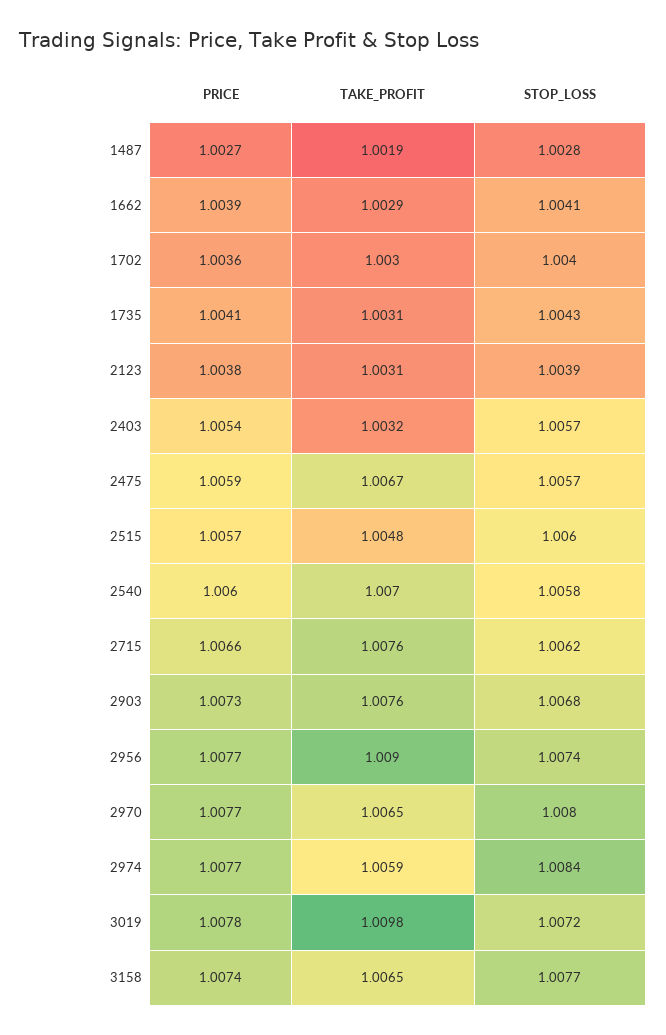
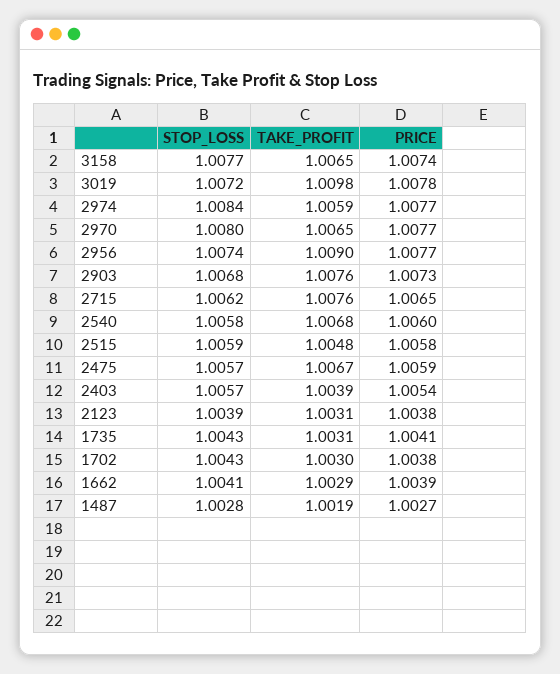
PRICE, 1702: 1.0036 -> 1.0038
STOP_LOSS, 1702: 1.004 -> 1.0043
TAKE_PROFIT, 2403: 1.0032 -> 1.0039
PRICE, 2515: 1.0057 -> 1.0058
STOP_LOSS, 2515: 1.006 -> 1.0059
TAKE_PROFIT, 2540: 1.007 -> 1.0068
PRICE, 2715: 1.0066 -> 1.0065

